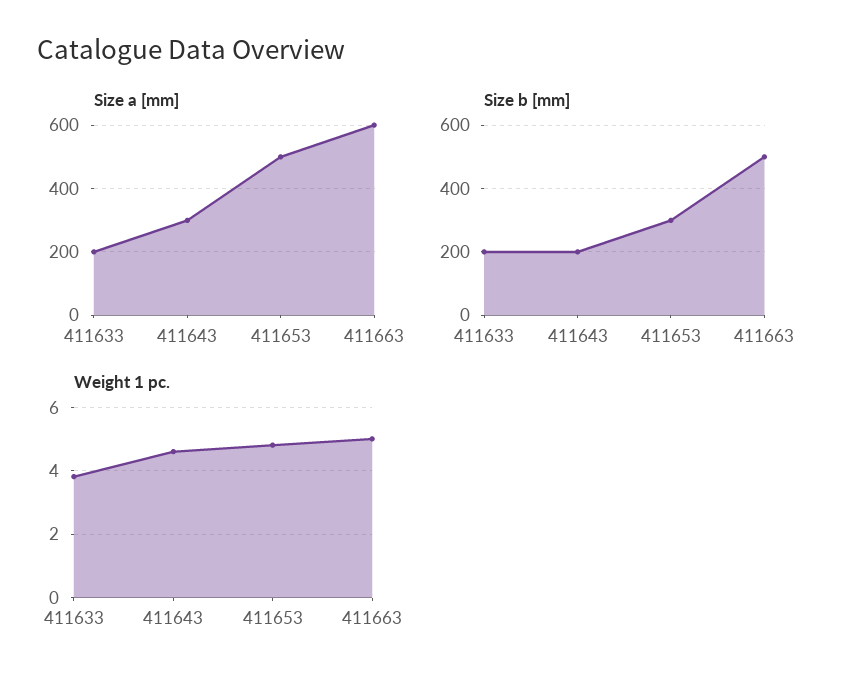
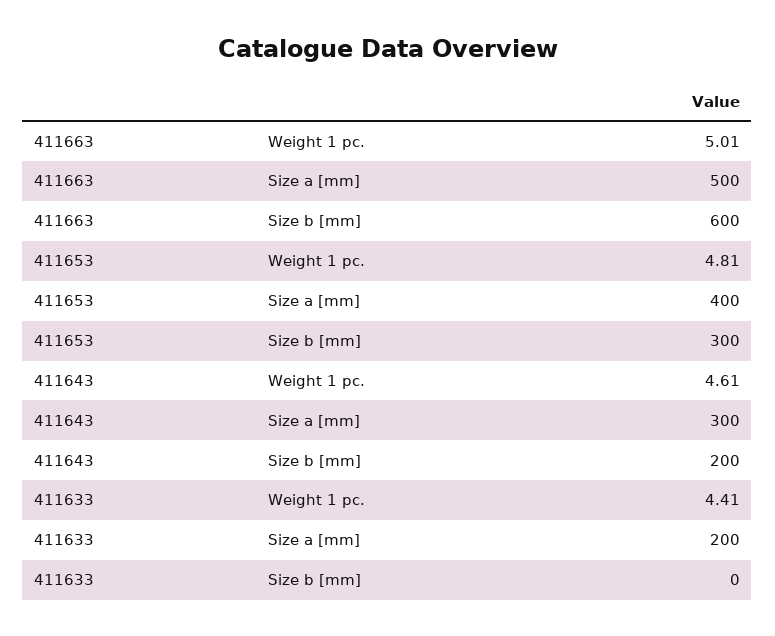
Size a [mm], 411653: 500 -> 400
Size a [mm], 411663: 600 -> 500
Size b [mm], 411633: 200 -> 0
Size b [mm], 411663: 500 -> 600
Weight 1 pc., 411633: 3.8 -> 4.41

